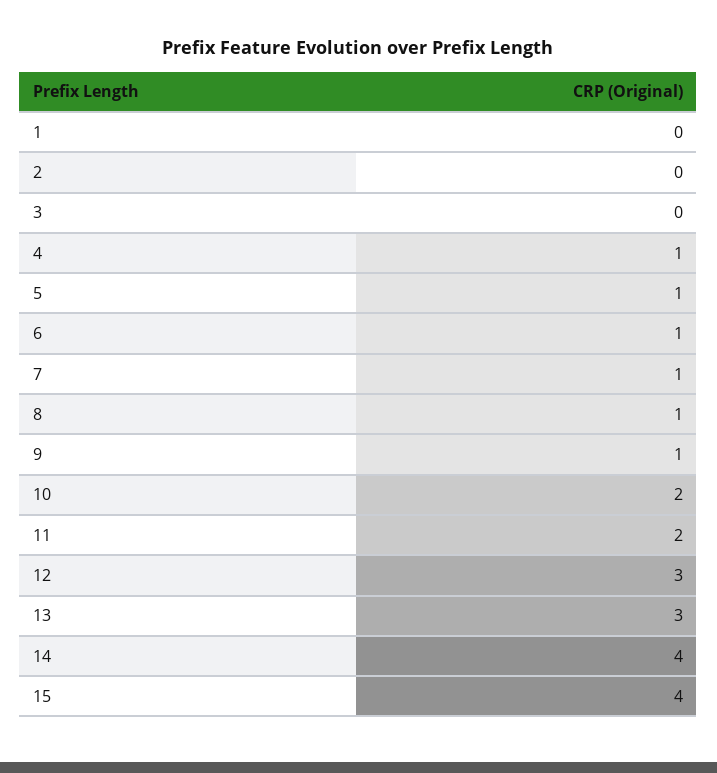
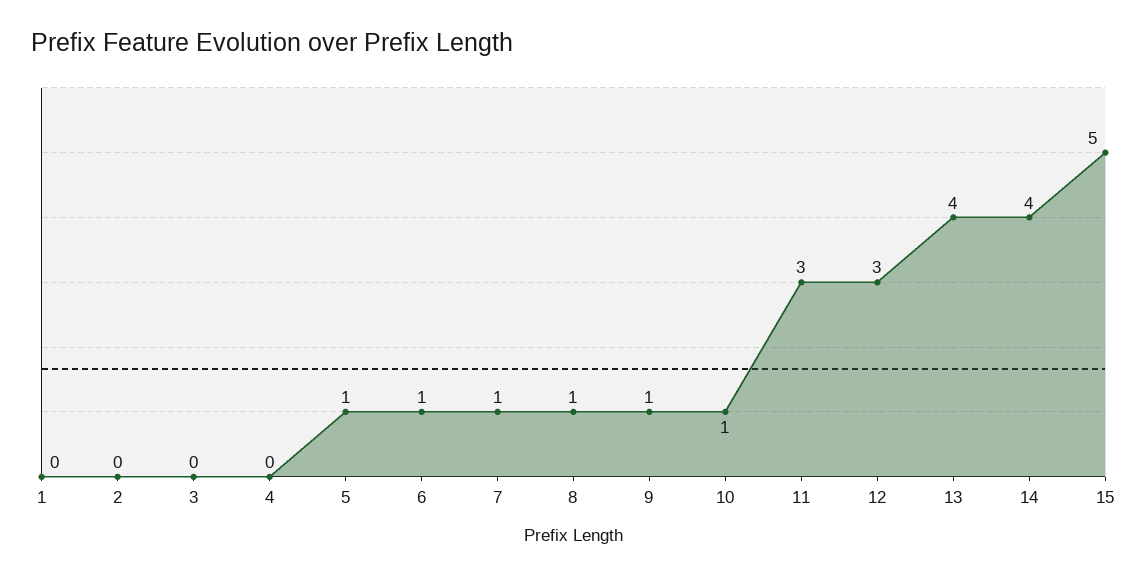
4: 1 -> 0
10: 2 -> 1
11: 2 -> 3
13: 3 -> 4
15: 4 -> 5

